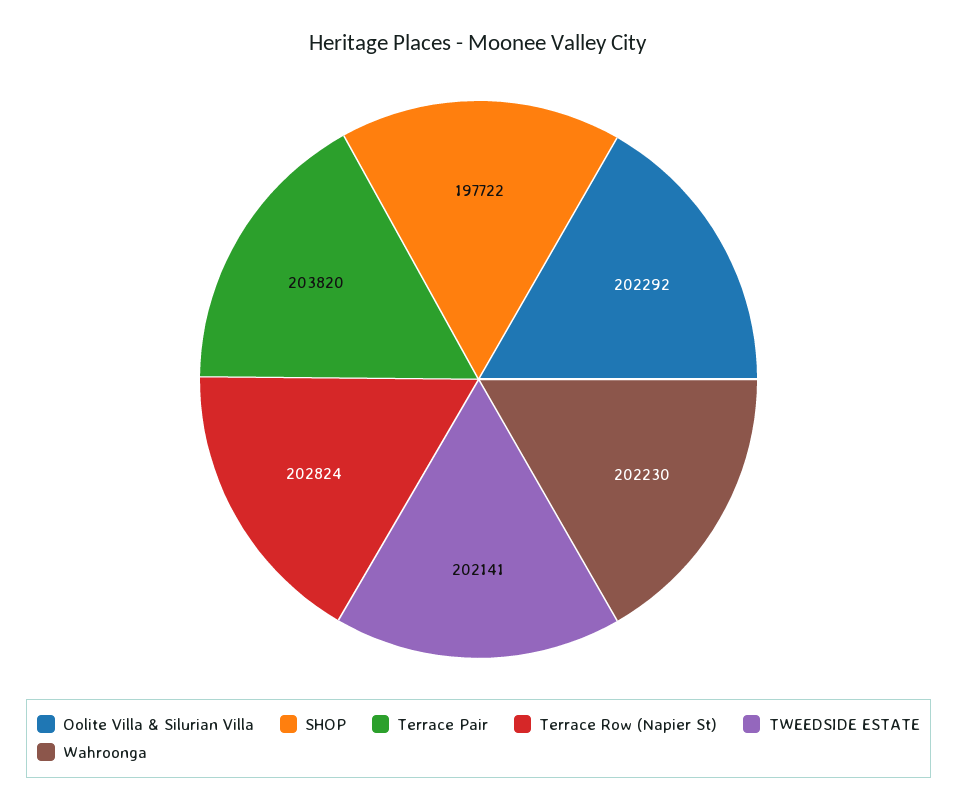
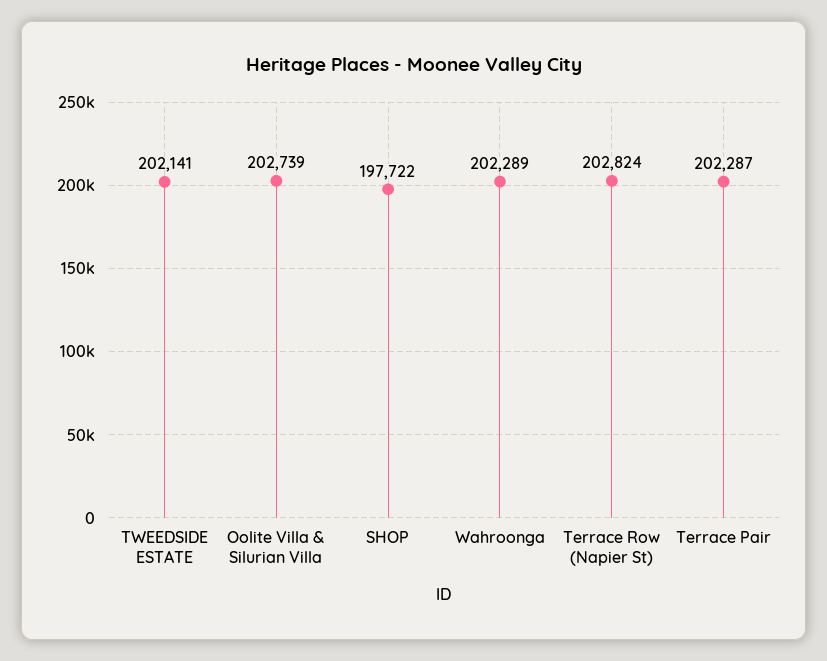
Oolite Villa & Silurian Villa: 202292 -> 202739
Terrace Pair: 203820 -> 202287
Wahroonga: 202230 -> 202289

